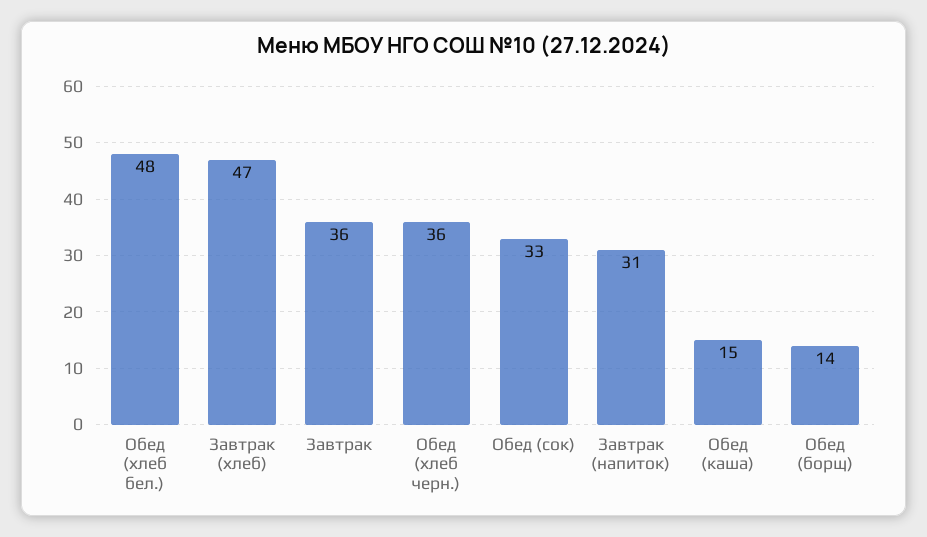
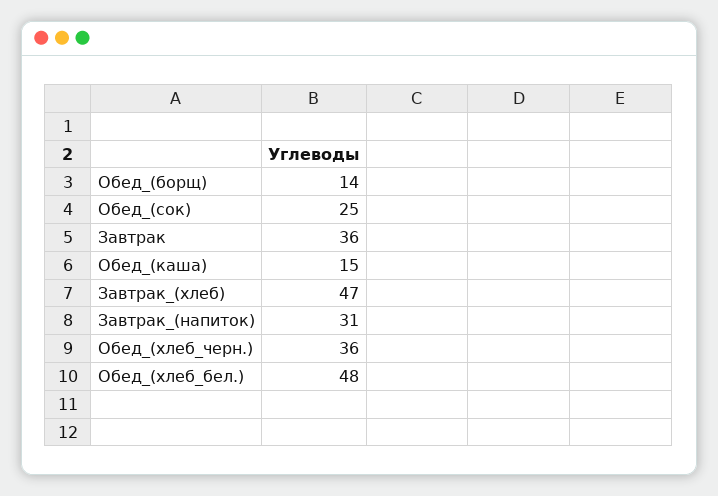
Обед (сок): 33 -> 25

